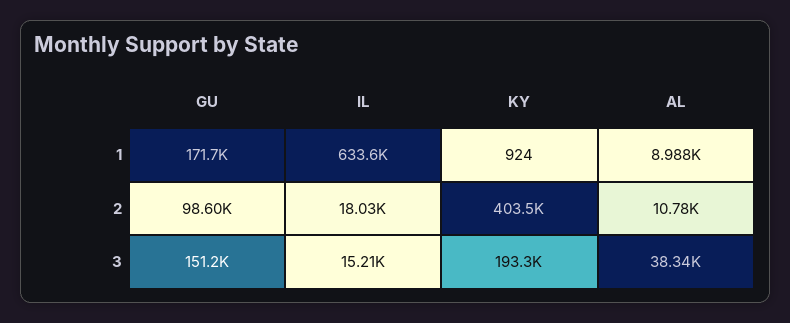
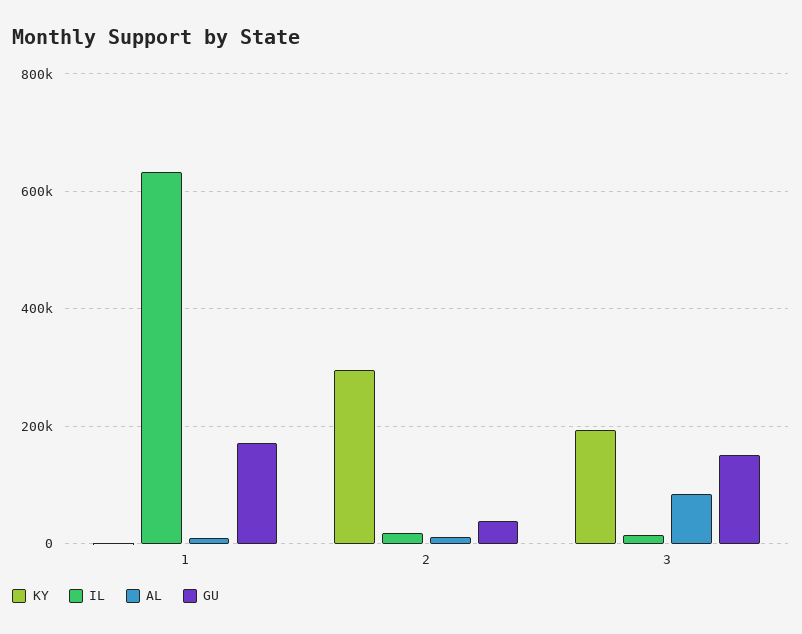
GU, 2: 98600 -> 40000
KY, 2: 403500 -> 300000
AL, 3: 38340 -> 80000

